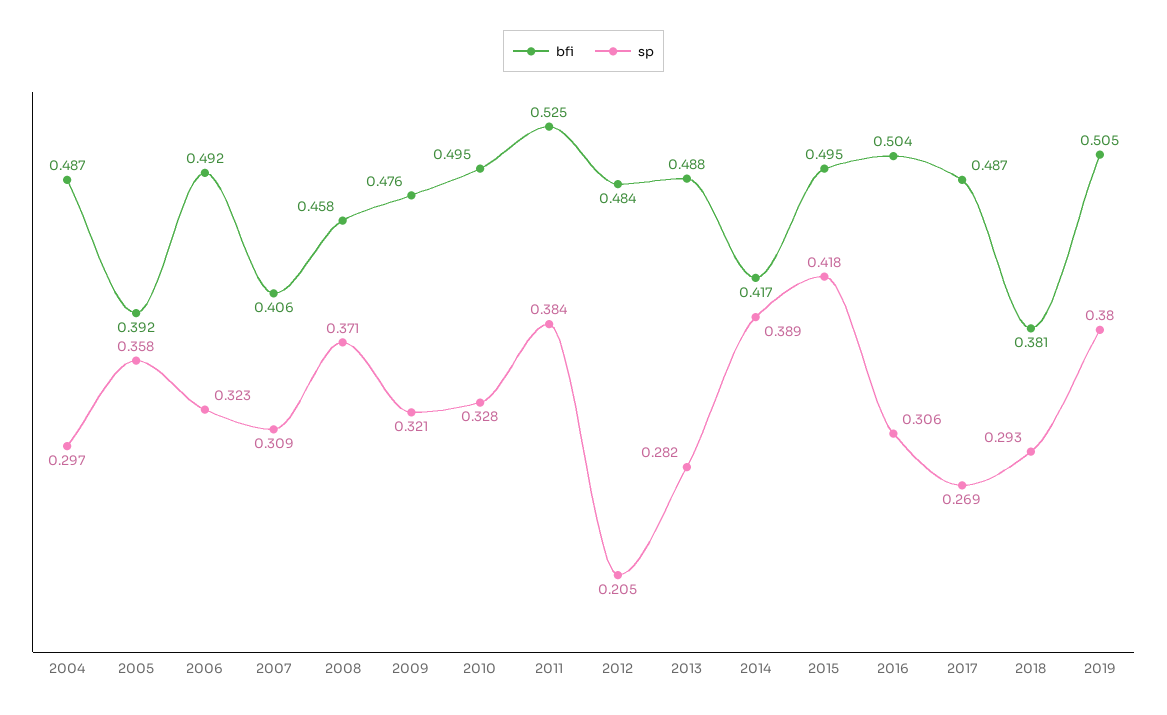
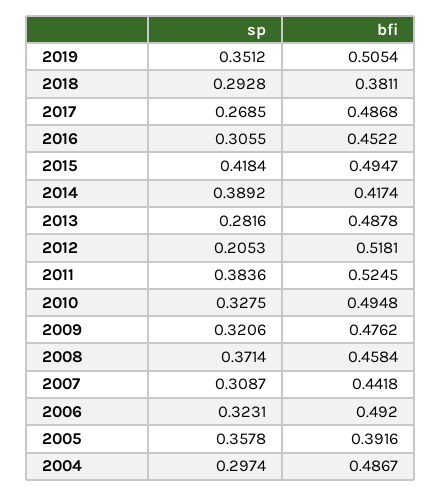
bfi, 2007: 0.406 -> 0.4418
bfi, 2012: 0.484 -> 0.5181
bfi, 2016: 0.504 -> 0.4522
sp, 2019: 0.38 -> 0.3512

